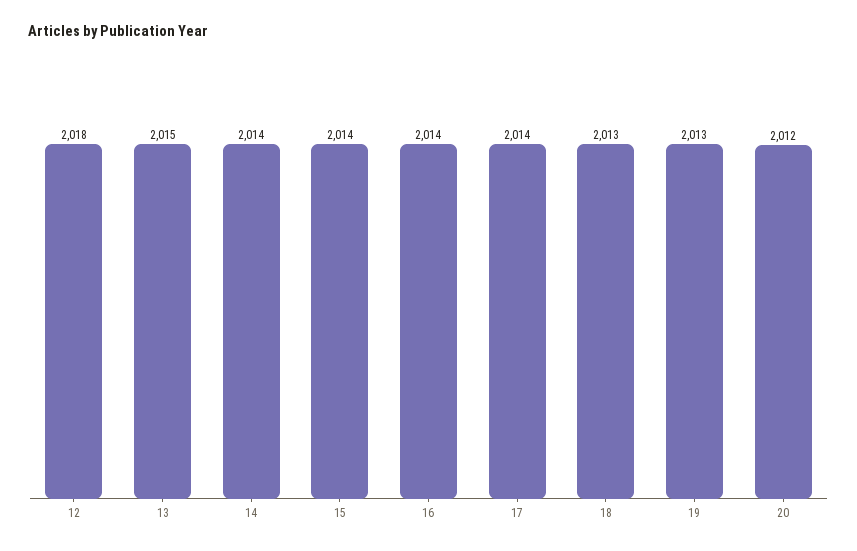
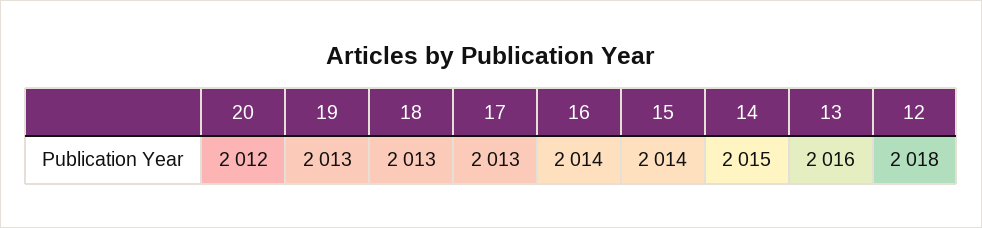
13: 2015 -> 2016
14: 2014 -> 2015
17: 2014 -> 2013

